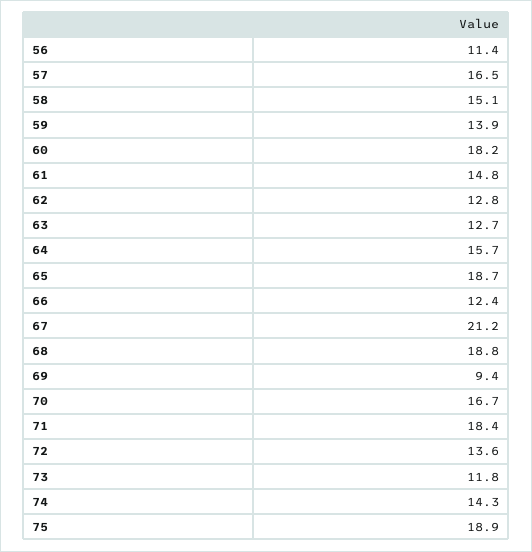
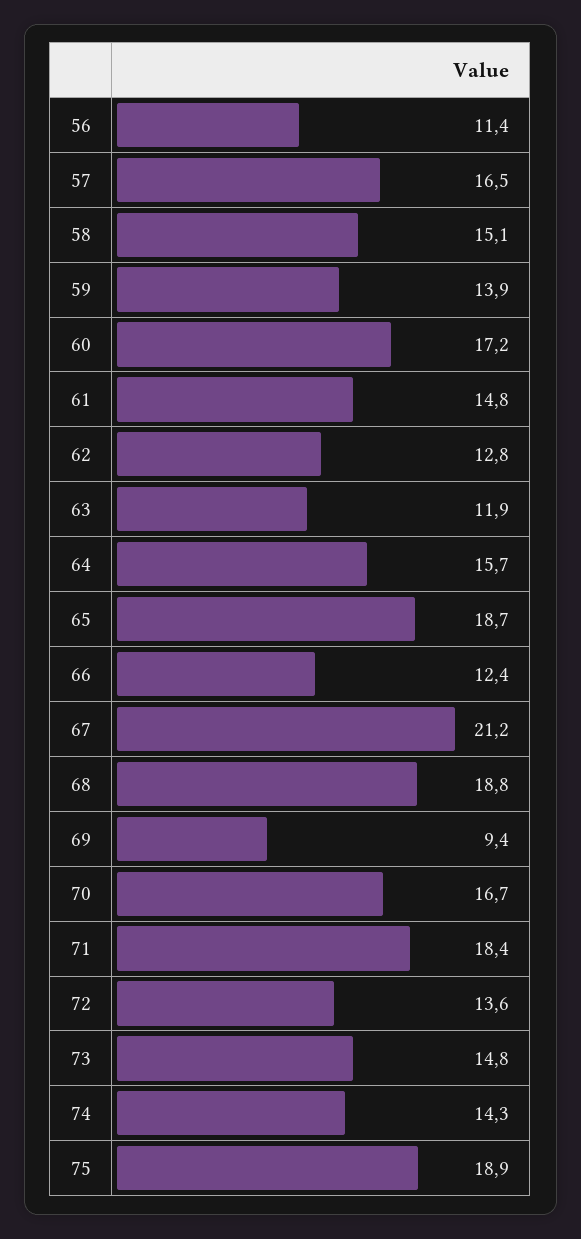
60: 18.2 -> 17.2
63: 12.7 -> 11.9
73: 11.8 -> 14.8

